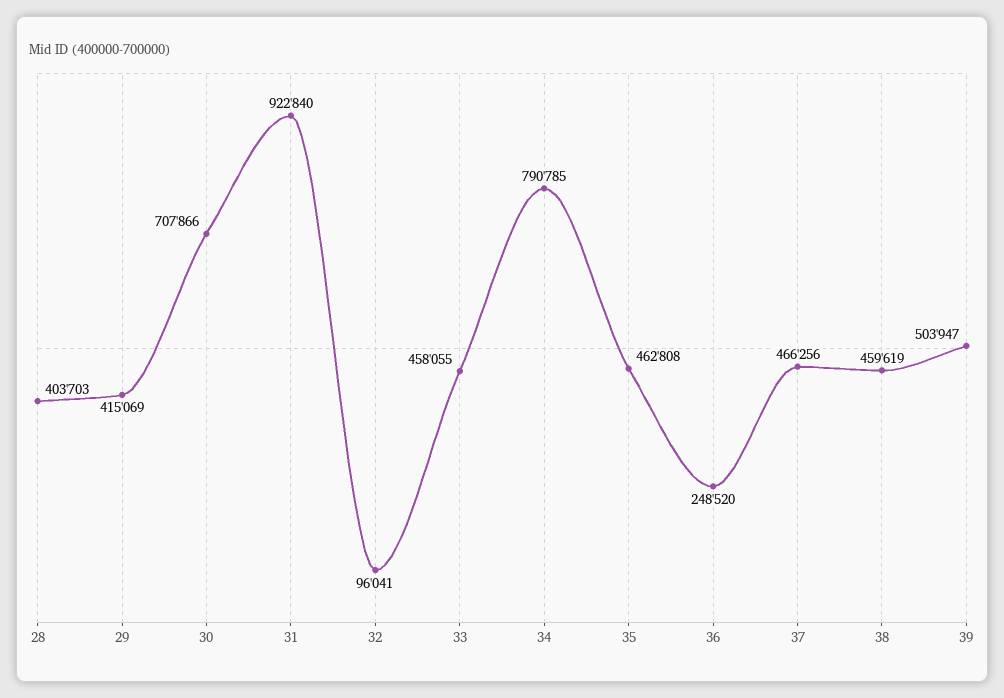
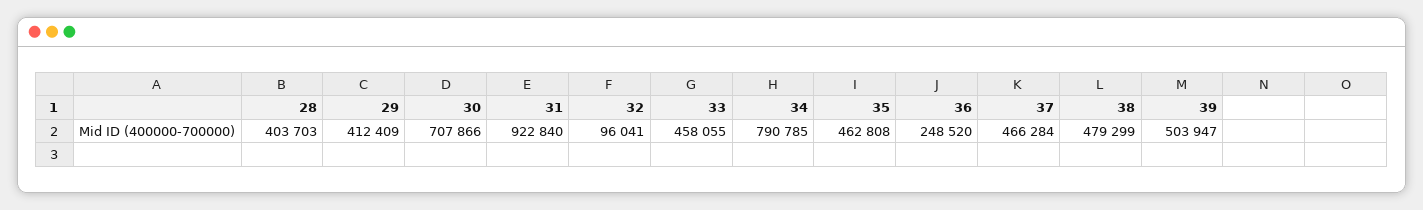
29: 415069 -> 412409
37: 466256 -> 466284
38: 459619 -> 479299

